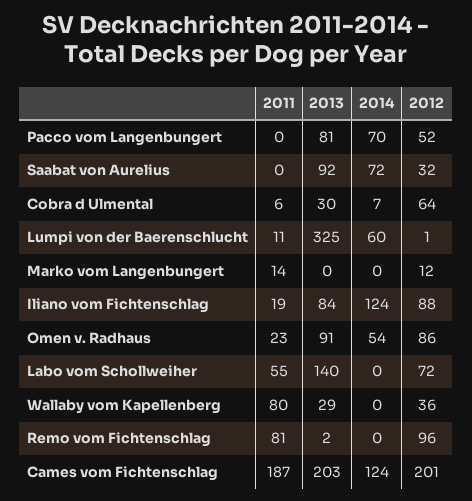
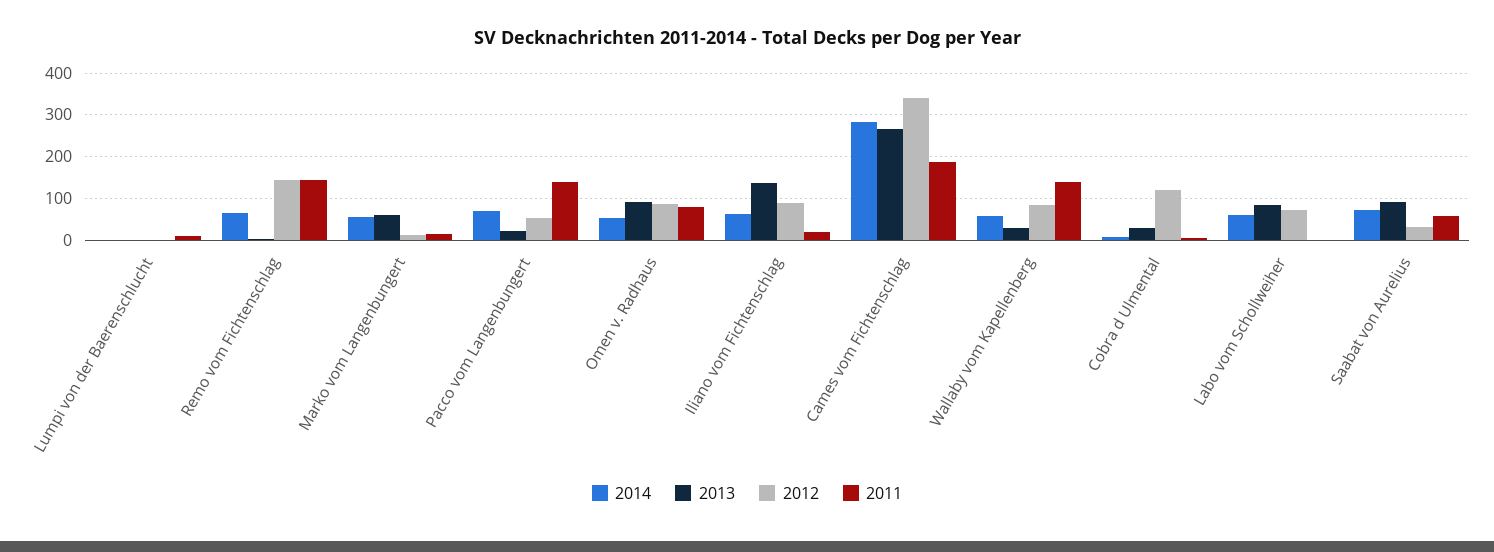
2011, Pacco vom Langenbungert: 0 -> 140
2013, Pacco vom Langenbungert: 81 -> 20
2011, Saabat von Aurelius: 0 -> 60
2012, Cobra d Ulmental: 64 -> 120
2013, Lumpi von der Baerenschlucht: 325 -> 0
2014, Lumpi von der Baerenschlucht: 60 -> 0
2013, Marko vom Langenbungert: 0 -> 60
2014, Marko vom Langenbungert: 0 -> 60
2013, Iliano vom Fichtenschlag: 84 -> 140
2014, Iliano vom Fichtenschlag: 124 -> 60
2011, Omen v. Radhaus: 23 -> 80
2011, Labo vom Schollweiher: 55 -> 0
2013, Labo vom Schollweiher: 140 -> 80
2014, Labo vom Schollweiher: 0 -> 60
2011, Wallaby vom Kapellenberg: 80 -> 140
2014, Wallaby vom Kapellenberg: 0 -> 60
2012, Wallaby vom Kapellenberg: 36 -> 80
2011, Remo vom Fichtenschlag: 81 -> 140
2014, Remo vom Fichtenschlag: 0 -> 60
2012, Remo vom Fichtenschlag: 96 -> 140
2013, Cames vom Fichtenschlag: 203 -> 260
2014, Cames vom Fichtenschlag: 124 -> 280
2012, Cames vom Fichtenschlag: 201 -> 340

